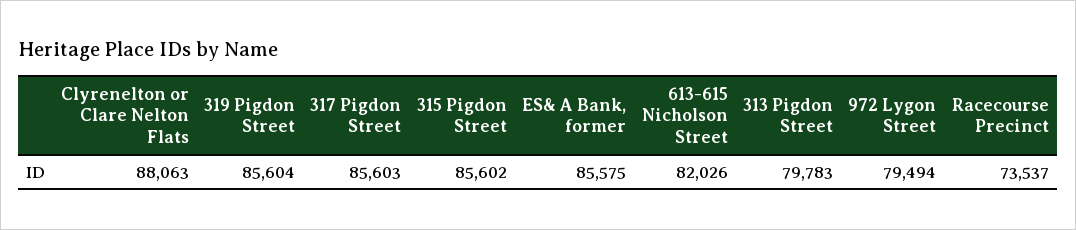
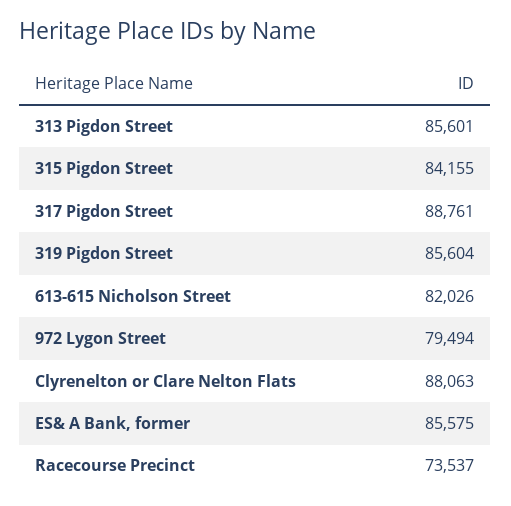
317 Pigdon Street: 85603 -> 88761
315 Pigdon Street: 85602 -> 84155
313 Pigdon Street: 79783 -> 85601

